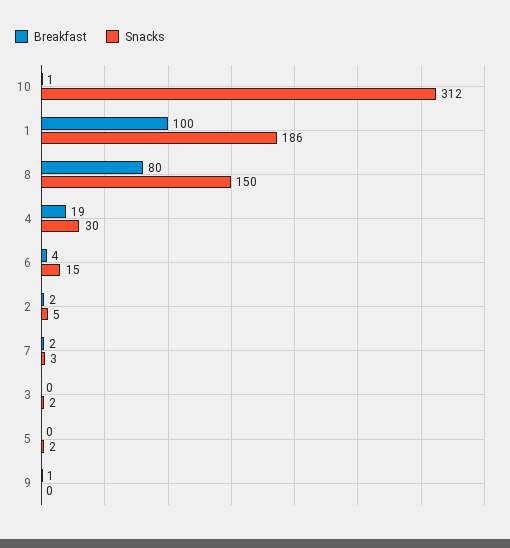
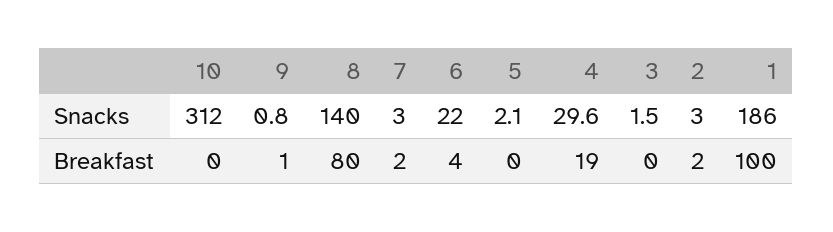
Breakfast, 10: 1 -> 0
Snacks, 8: 150 -> 140
Snacks, 4: 30 -> 29.6
Snacks, 6: 15 -> 22
Snacks, 2: 5 -> 3
Snacks, 3: 2 -> 1.5
Snacks, 5: 2 -> 2.1
Snacks, 9: 0 -> 0.8

